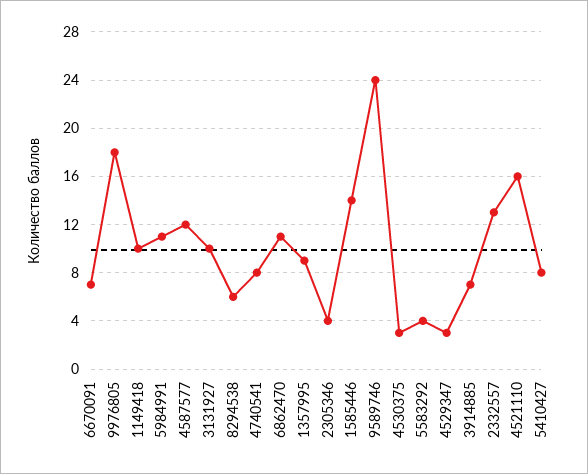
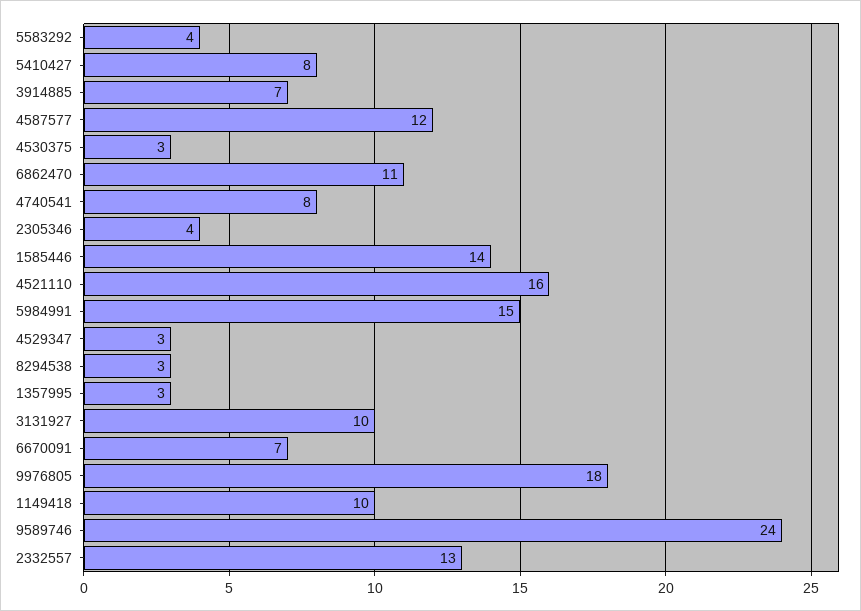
5984991: 11 -> 15
8294538: 6 -> 3
1357995: 9 -> 3

